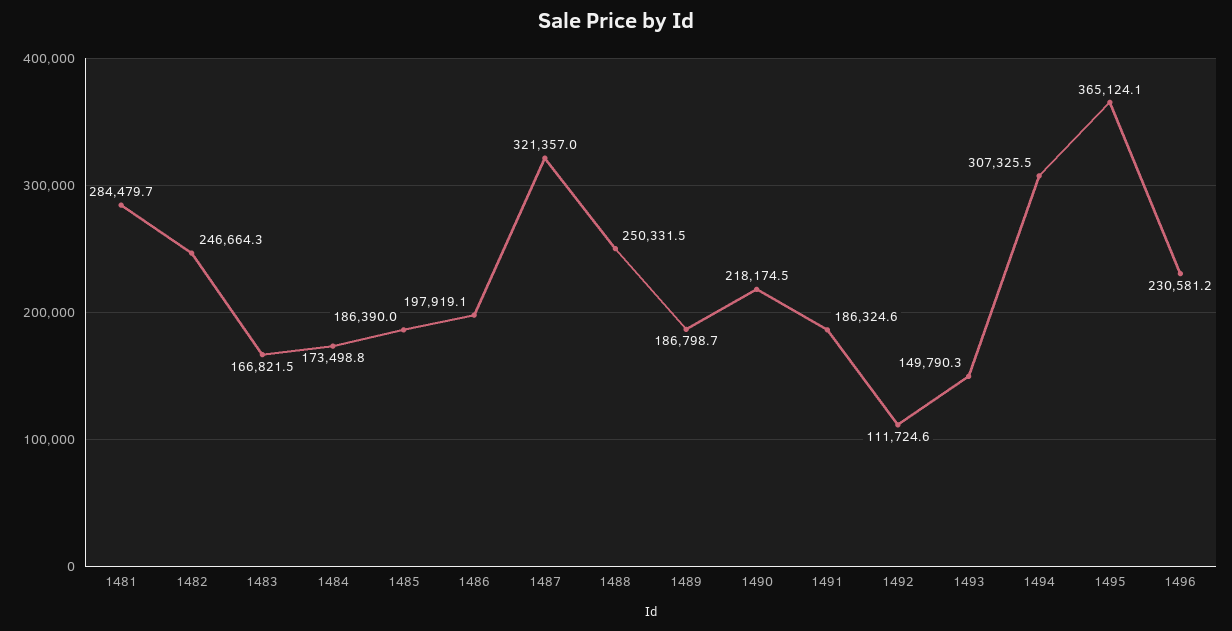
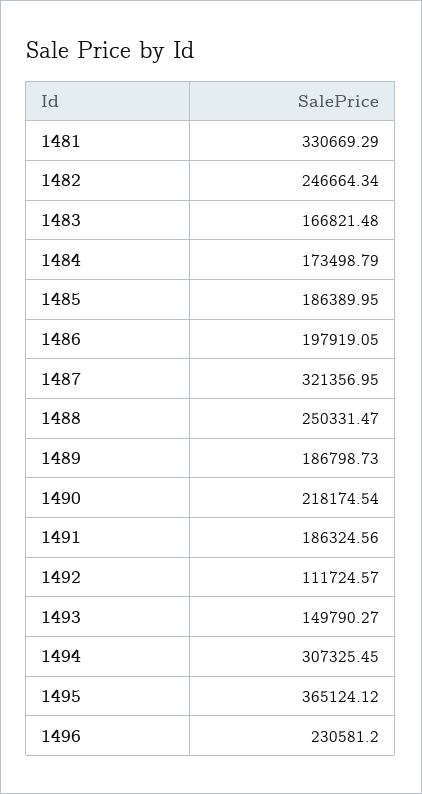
1481: 284479.7 -> 330669.29

